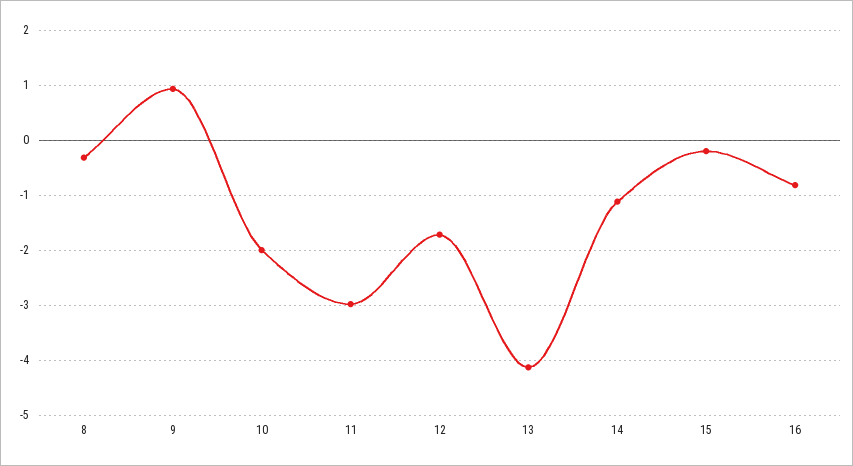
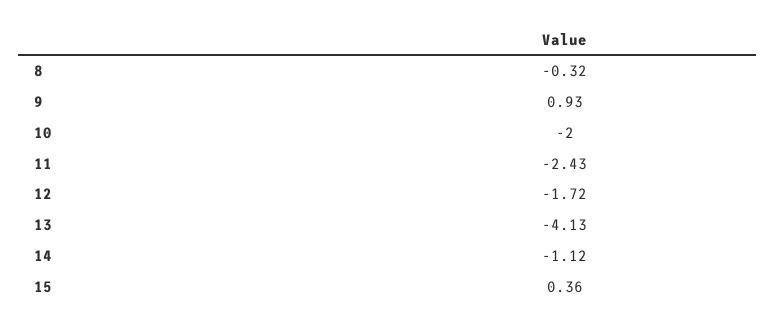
11: -3 -> -2.43
15: -0.2 -> 0.36
16: -0.8 -> none

